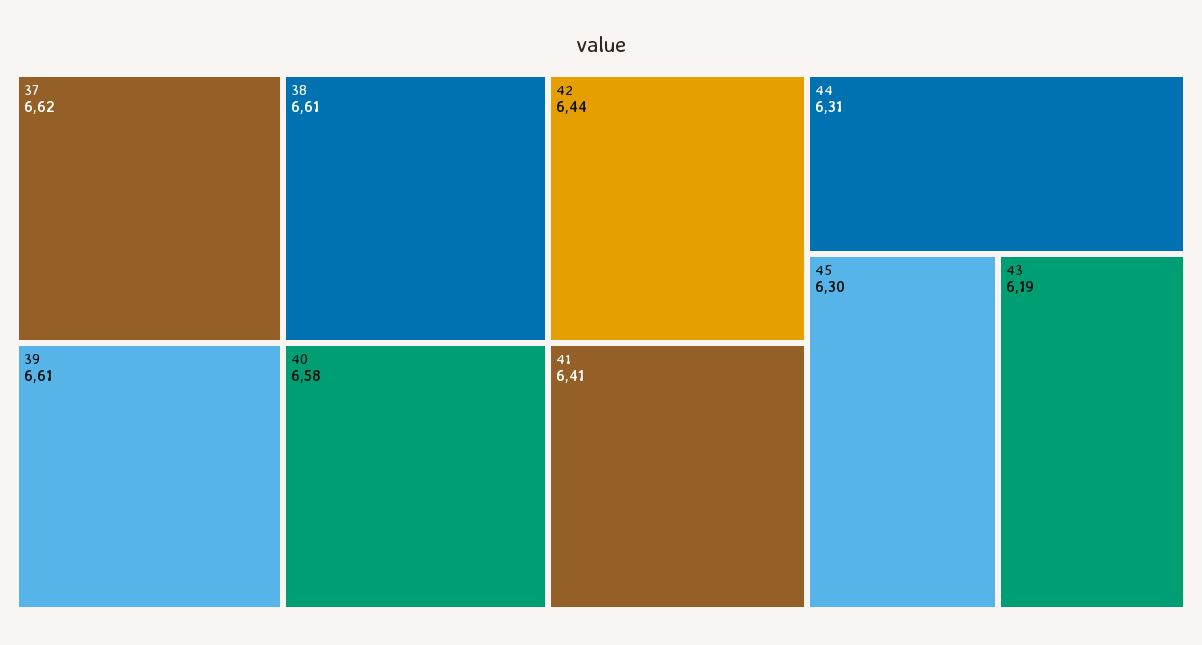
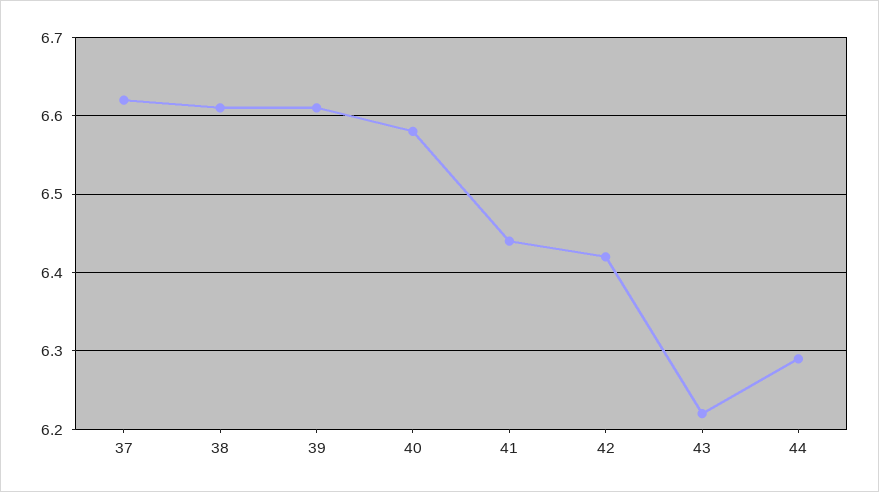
42: 6.44 -> 6.42
41: 6.41 -> 6.44
44: 6.31 -> 6.29
45: 6.3 -> none
43: 6.19 -> 6.22

